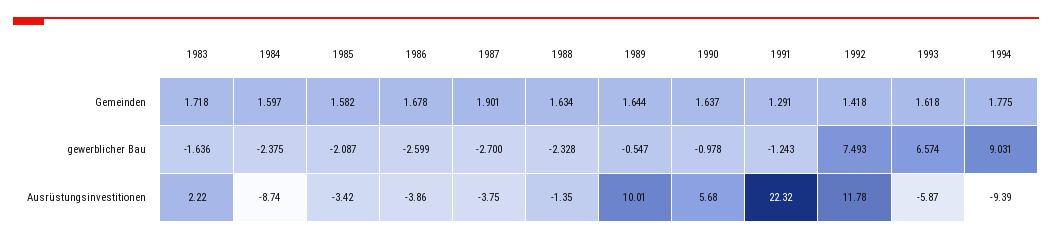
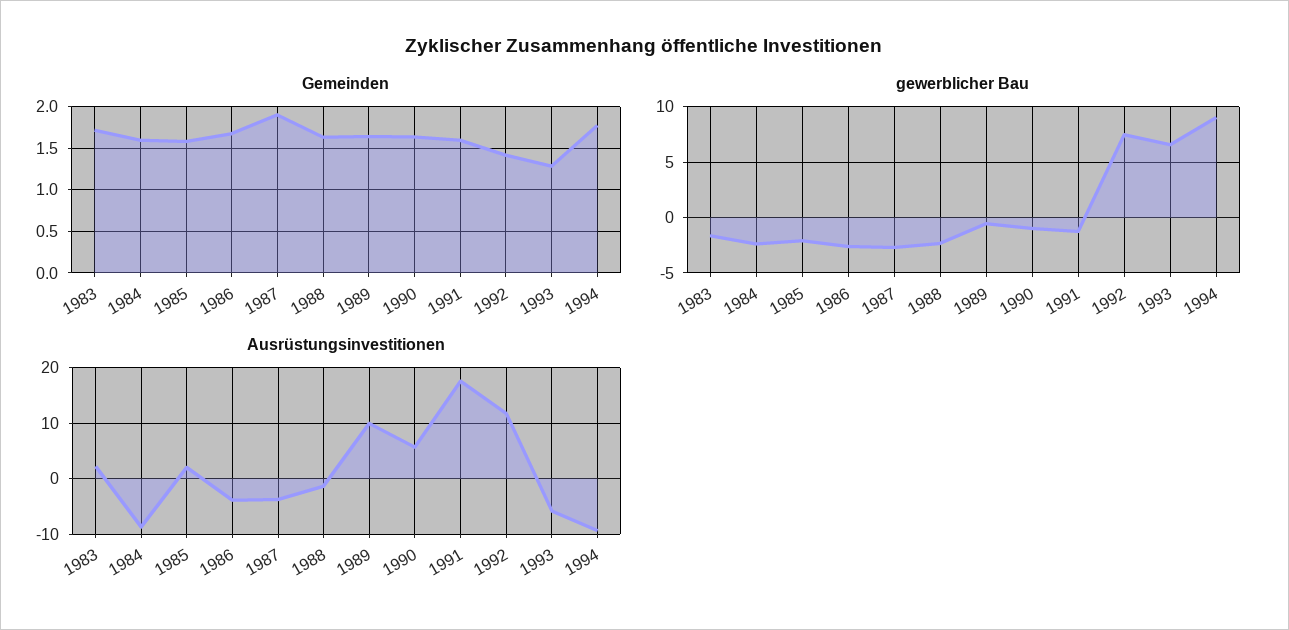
Gemeinden, 1991: 1.291 -> 1.6
Gemeinden, 1993: 1.618 -> 1.3
Ausrüstungsinvestitionen, 1985: -3.42 -> 2
Ausrüstungsinvestitionen, 1991: 22.32 -> 18

